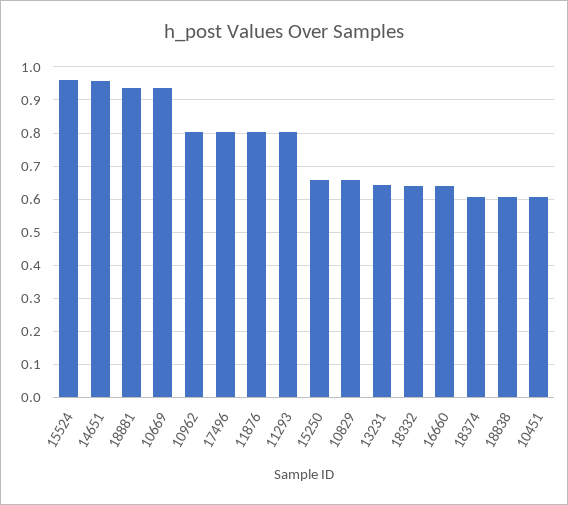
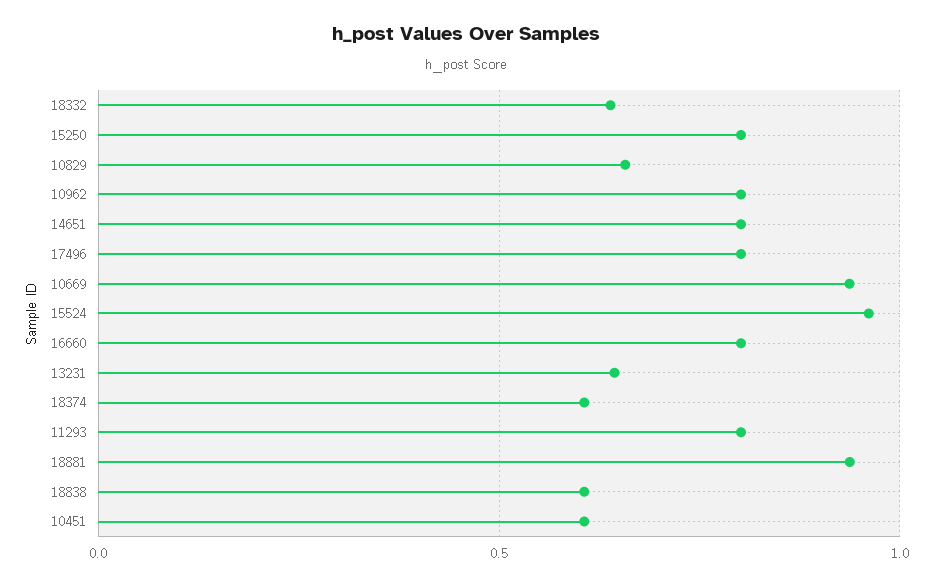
14651: 0.96 -> 0.8
11876: 0.8 -> none
15250: 0.66 -> 0.8
16660: 0.64 -> 0.8

